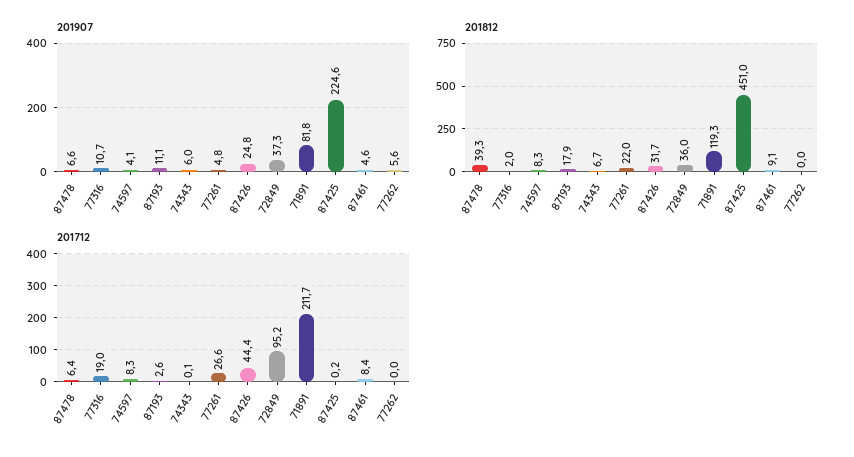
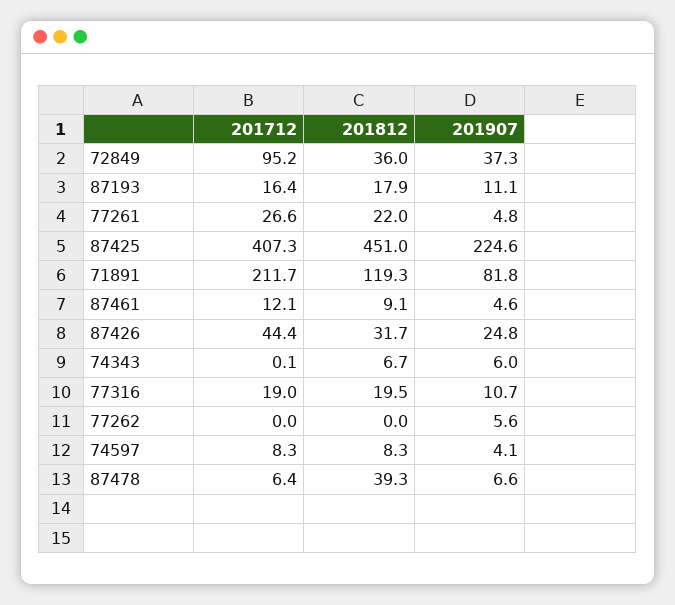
201812, 77316: 2 -> 19.5
201712, 87193: 2.6 -> 16.4
201712, 87425: 0.2 -> 407.3
201712, 87461: 8.4 -> 12.1

